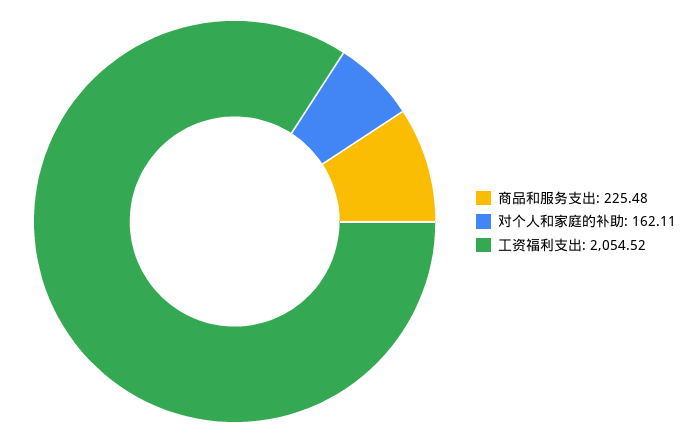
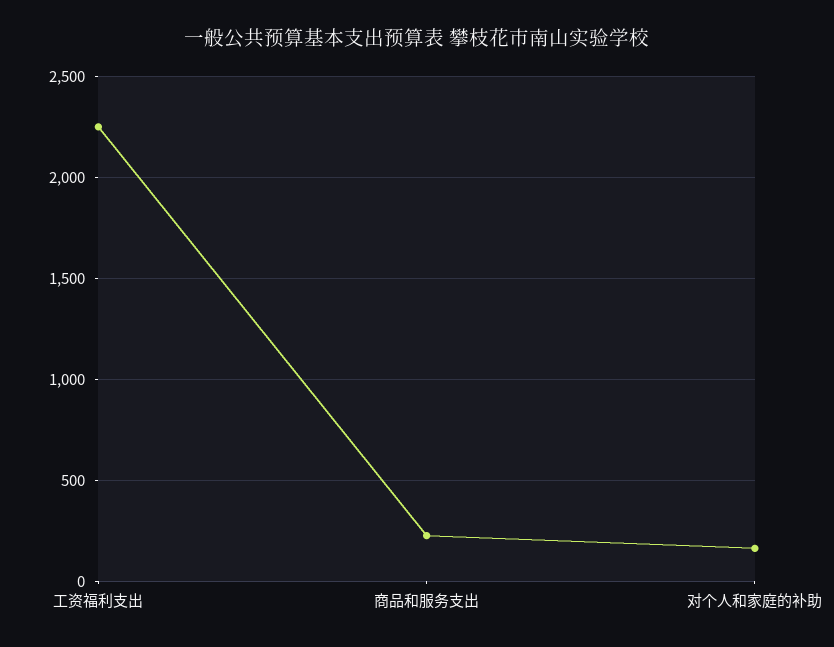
工资福利支出: 2054.52 -> 2250

